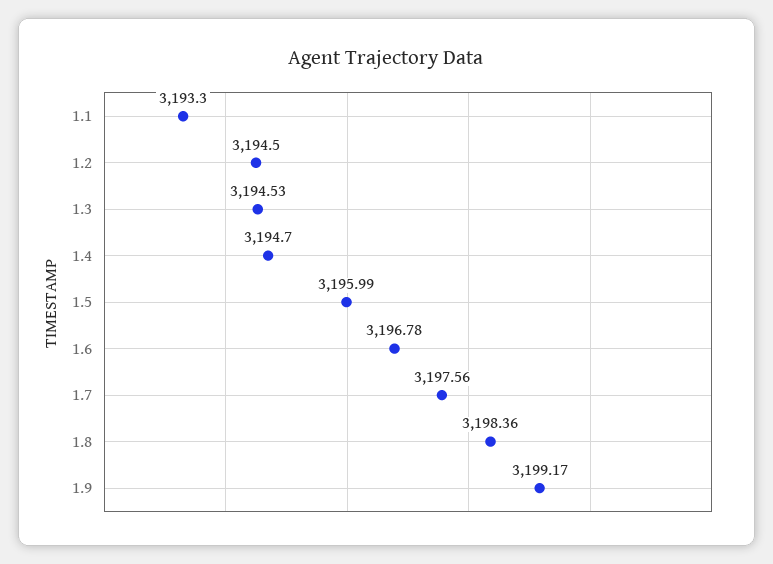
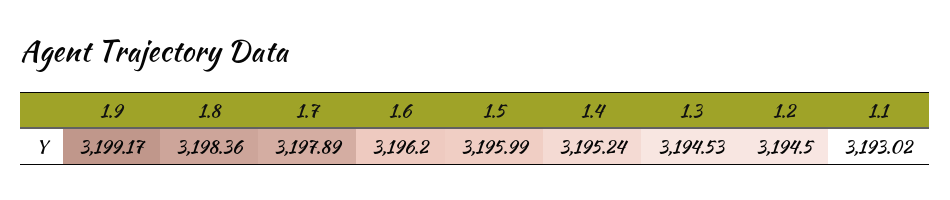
1.1: 3193.3 -> 3193.02
1.4: 3194.7 -> 3195.24
1.6: 3196.78 -> 3196.2
1.7: 3197.56 -> 3197.89

